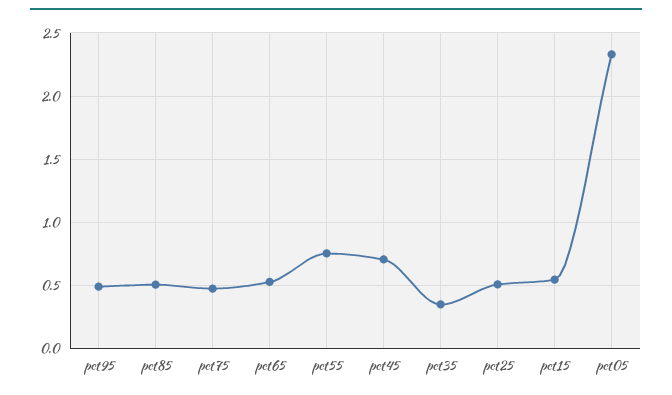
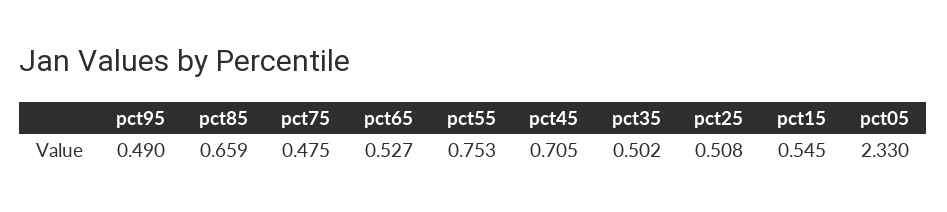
pct85: 0.5 -> 0.659
pct35: 0.35 -> 0.502

